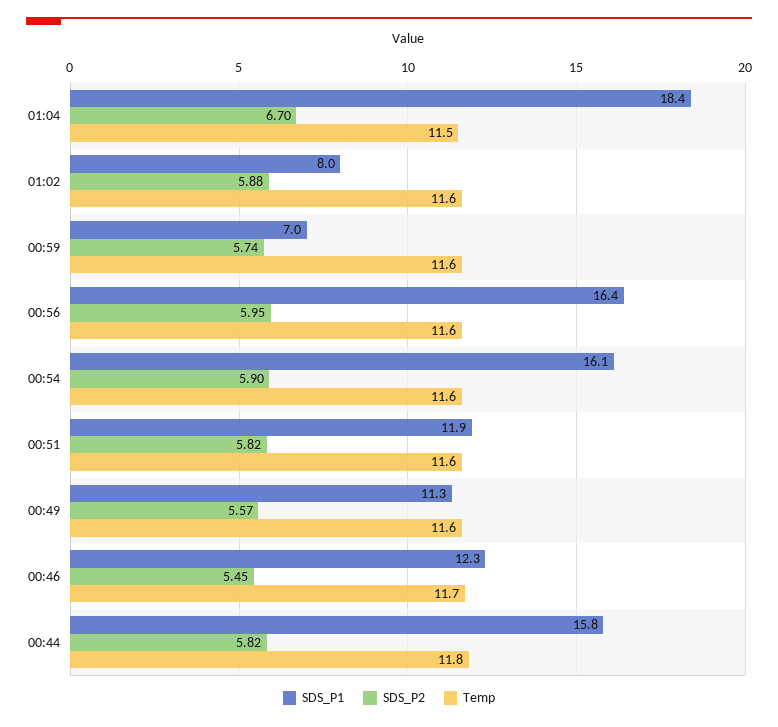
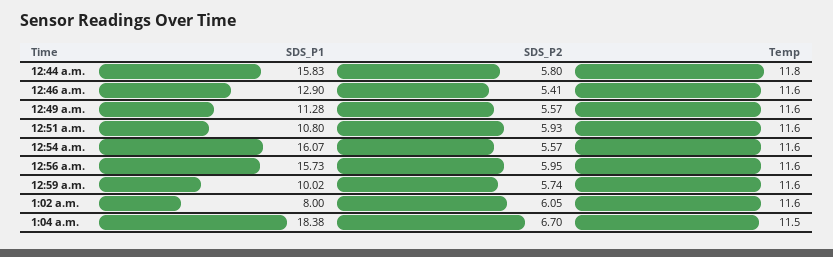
SDS_P2, 01:02: 5.88 -> 6.05
SDS_P1, 00:59: 7 -> 10.02
SDS_P1, 00:56: 16.4 -> 15.73
SDS_P2, 00:54: 5.9 -> 5.57
SDS_P1, 00:51: 11.9 -> 10.8
SDS_P2, 00:51: 5.82 -> 5.93
SDS_P1, 00:46: 12.3 -> 12.9
SDS_P2, 00:46: 5.45 -> 5.41
Temp, 00:46: 11.7 -> 11.6
SDS_P2, 00:44: 5.82 -> 5.8

